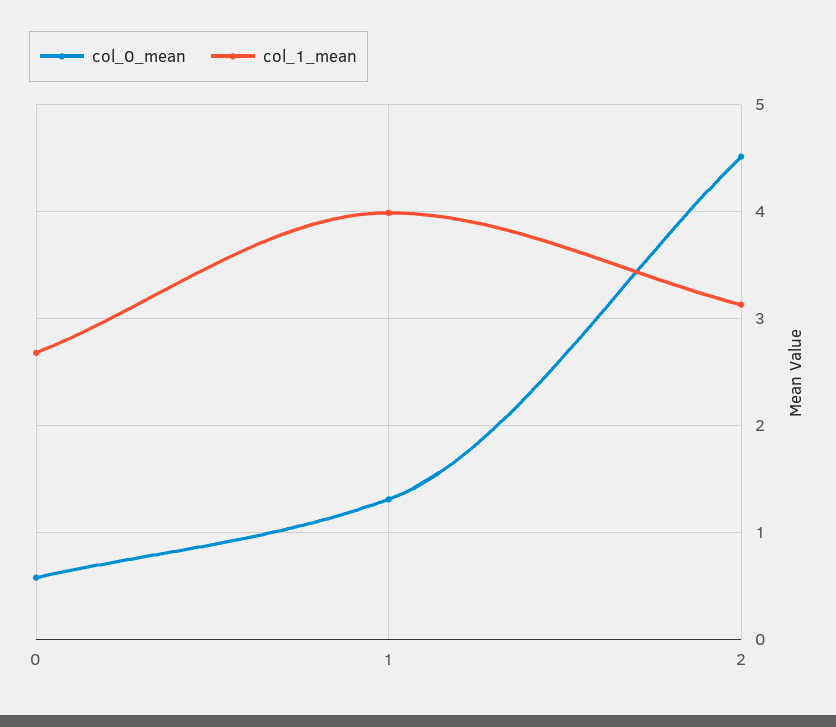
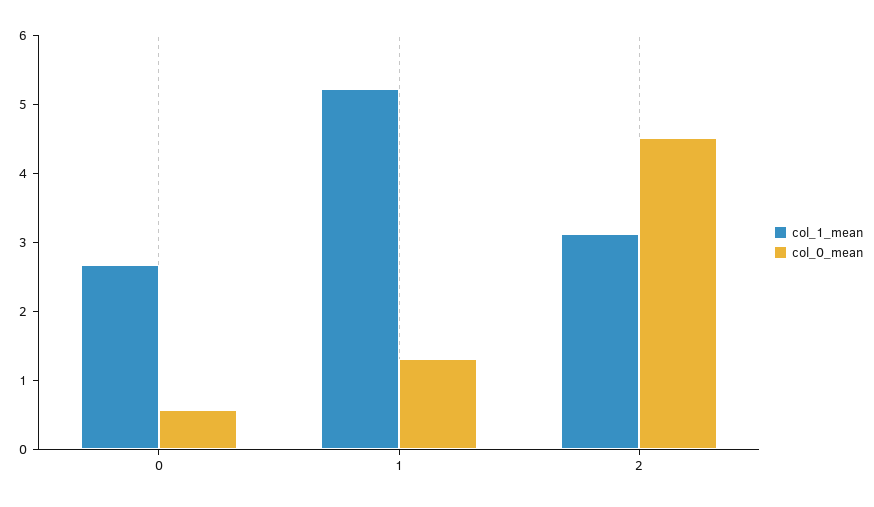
col_1_mean, 1: 4 -> 5.2

